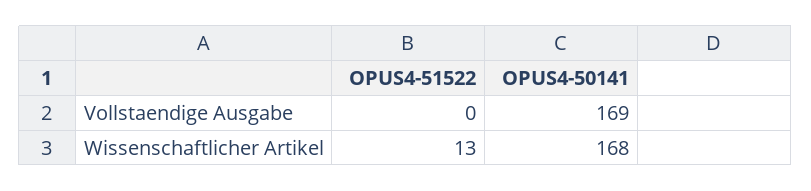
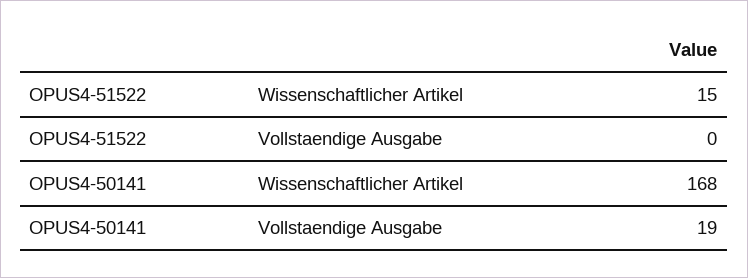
OPUS4-50141, Vollstaendige Ausgabe: 169 -> 19
OPUS4-51522, Wissenschaftlicher Artikel: 13 -> 15

